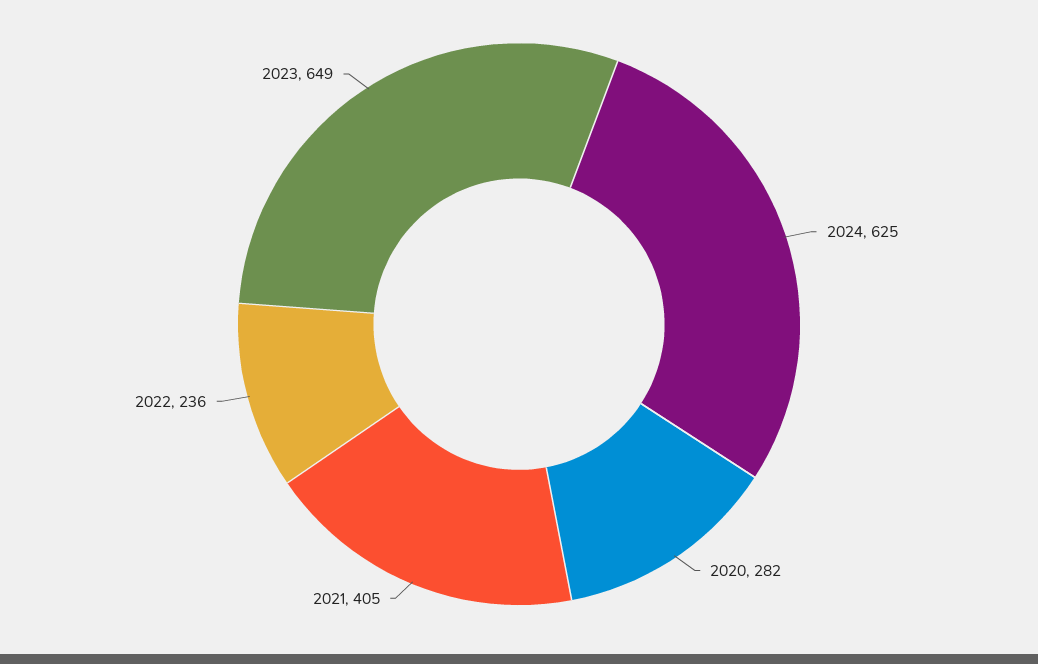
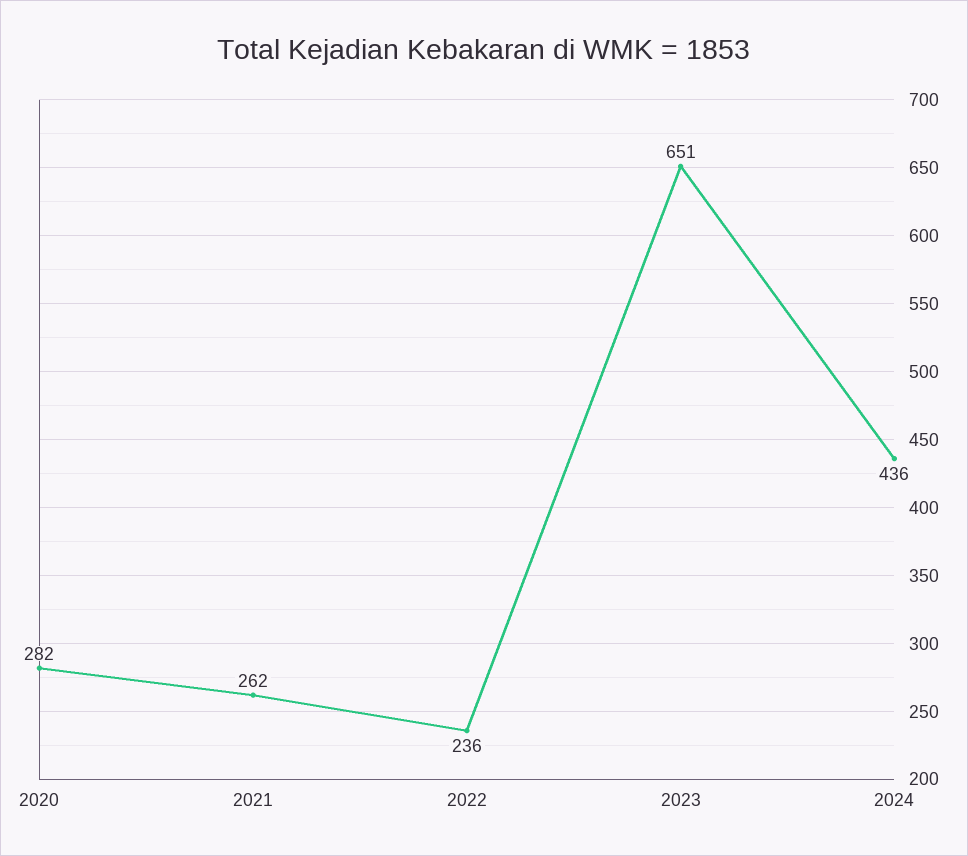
2024: 625 -> 436
2021: 405 -> 262
2023: 649 -> 651

